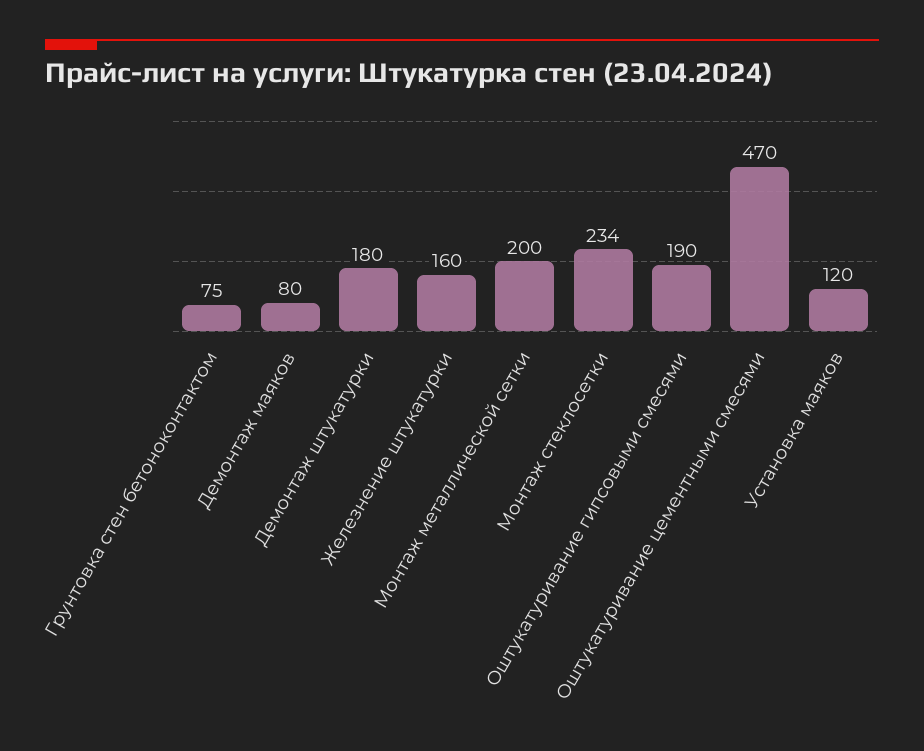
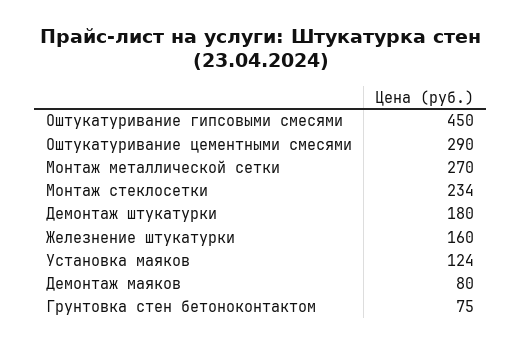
Монтаж металлической сетки: 200 -> 270
Оштукатуривание гипсовыми смесями: 190 -> 450
Оштукатуривание цементными смесями: 470 -> 290
Установка маяков: 120 -> 124

